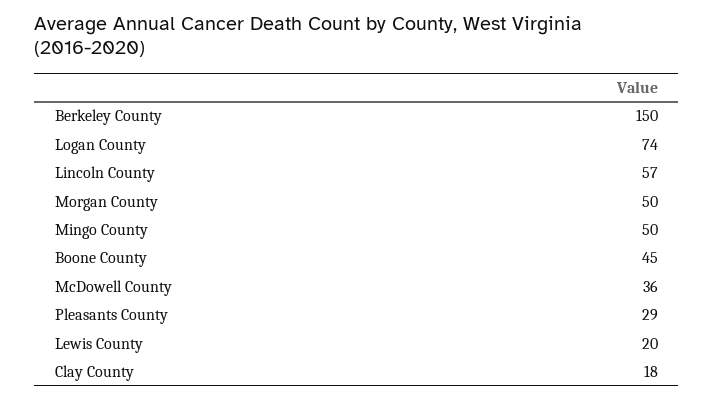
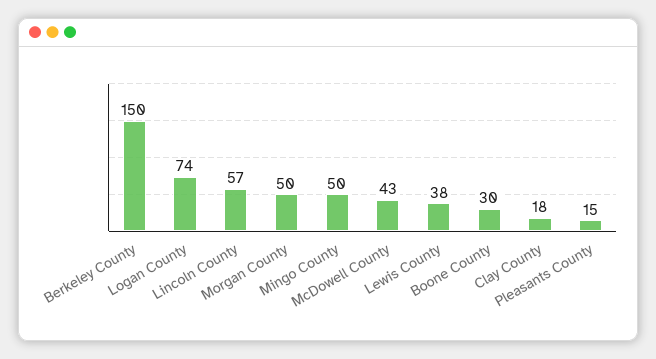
Boone County: 45 -> 30
McDowell County: 36 -> 43
Pleasants County: 29 -> 15
Lewis County: 20 -> 38

